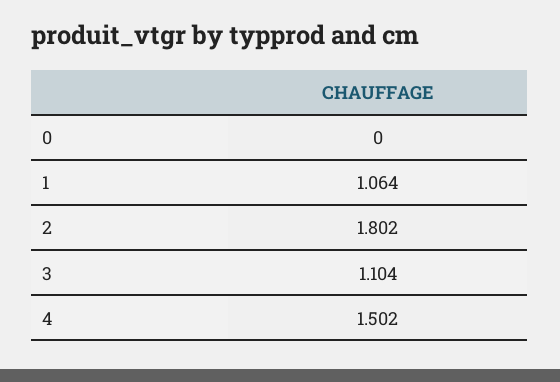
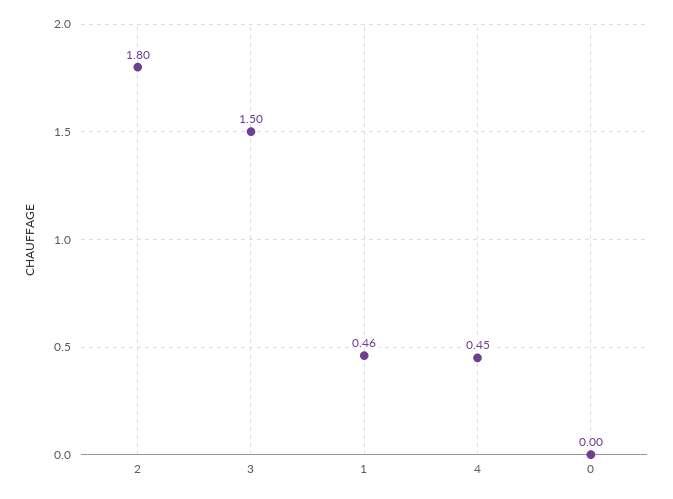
1: 1.064 -> 0.46
3: 1.104 -> 1.5
4: 1.502 -> 0.45

